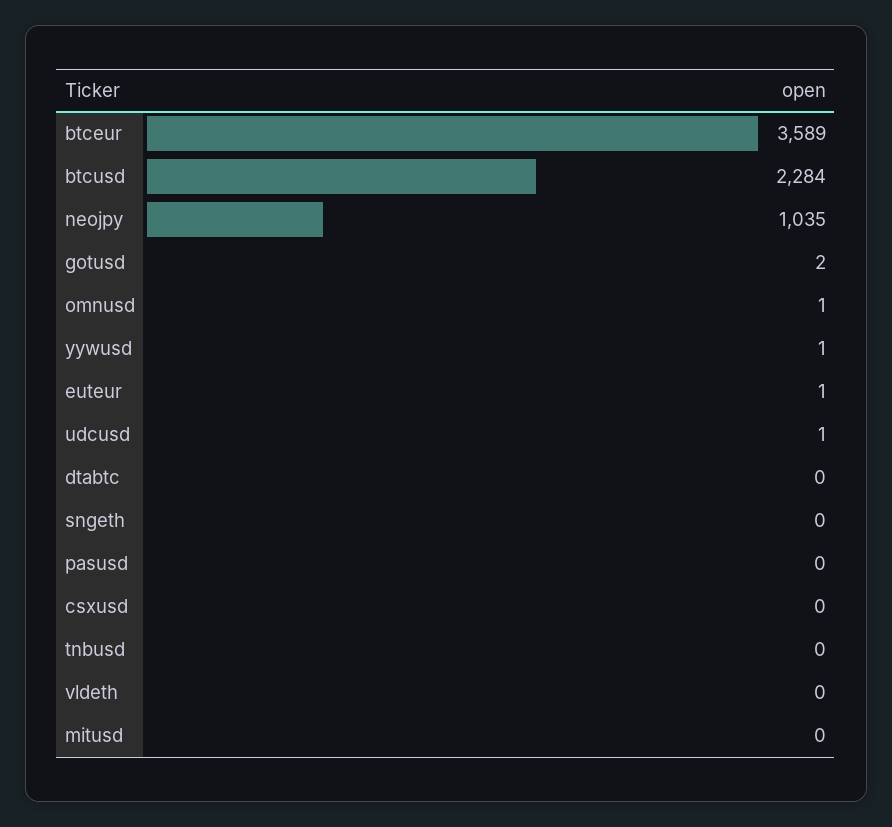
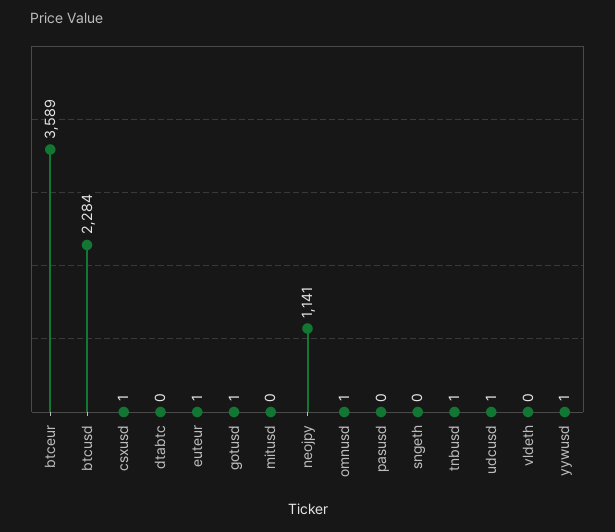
neojpy: 1035 -> 1141
gotusd: 2 -> 1
csxusd: 0 -> 1
tnbusd: 0 -> 1

